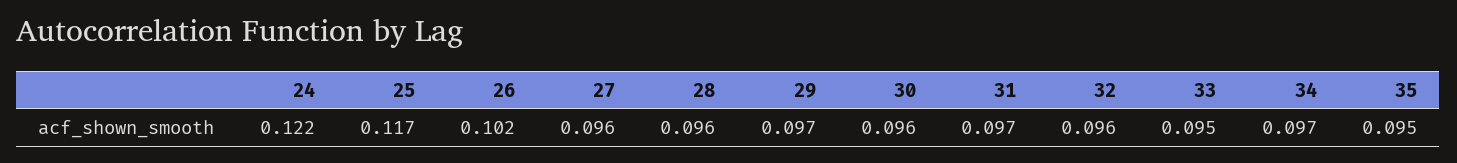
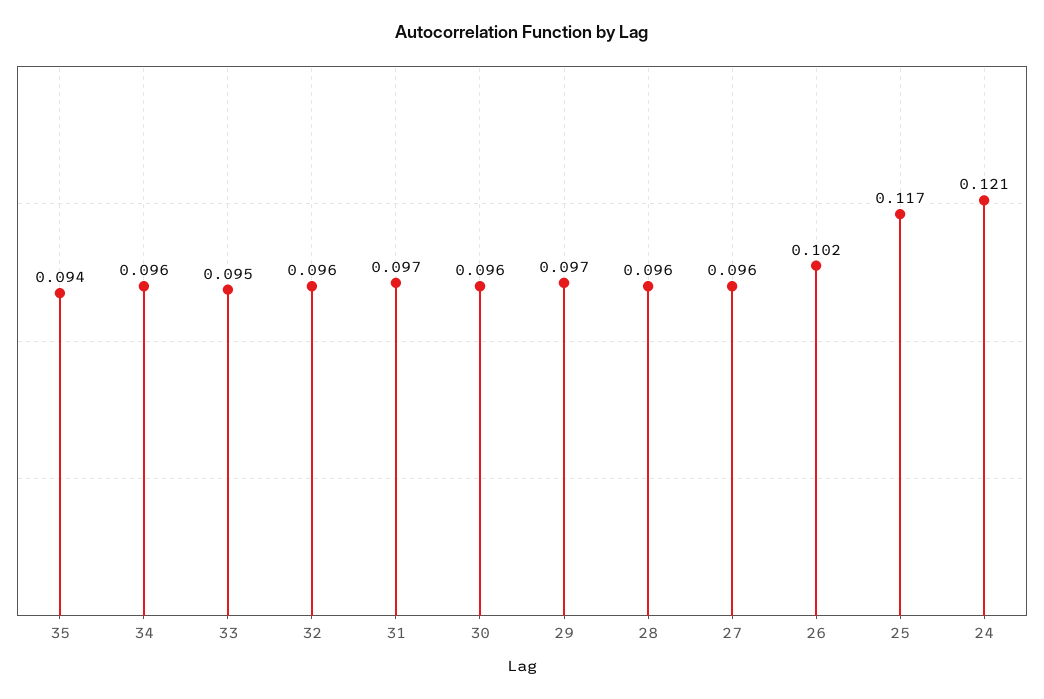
24: 0.122 -> 0.121
34: 0.097 -> 0.096
35: 0.095 -> 0.094

